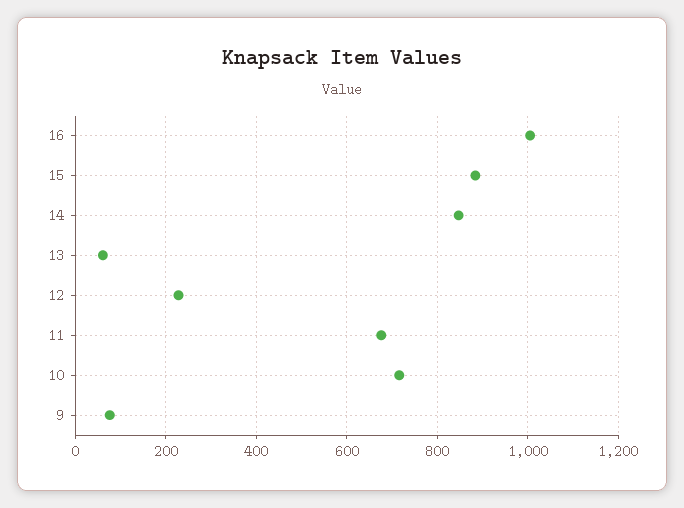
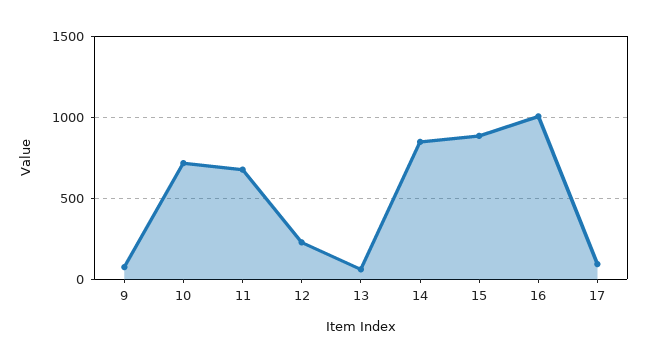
17: none -> 100

